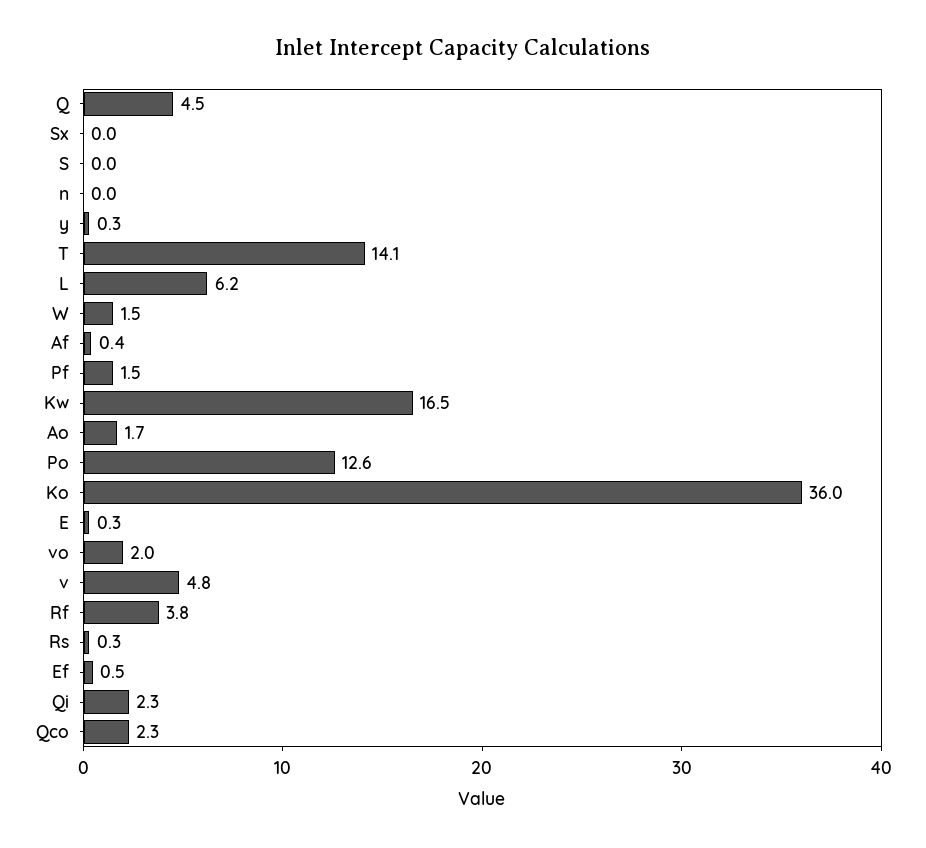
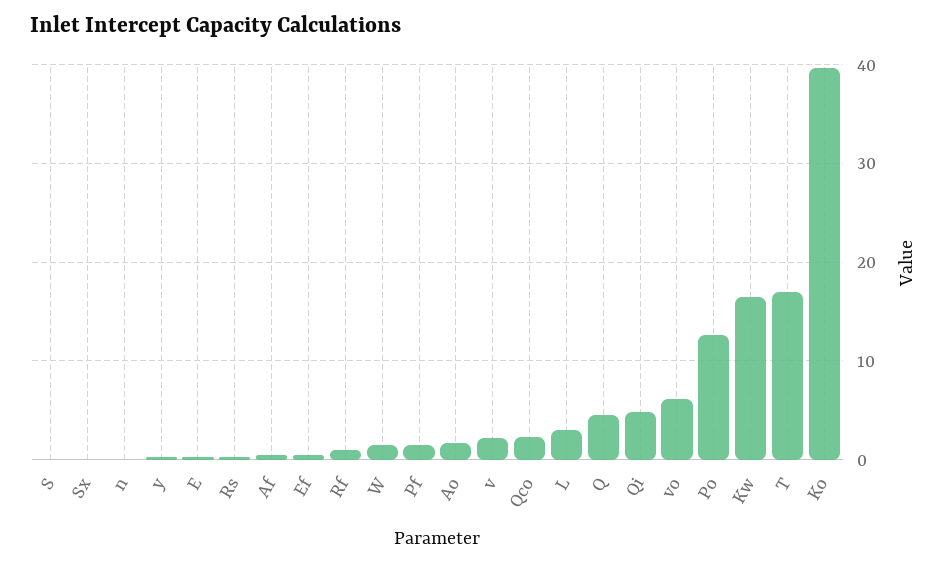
T: 14.1 -> 17
L: 6.2 -> 3
Ko: 36 -> 40
vo: 2 -> 6
v: 4.8 -> 2
Rf: 3.8 -> 1
Qi: 2.3 -> 5

